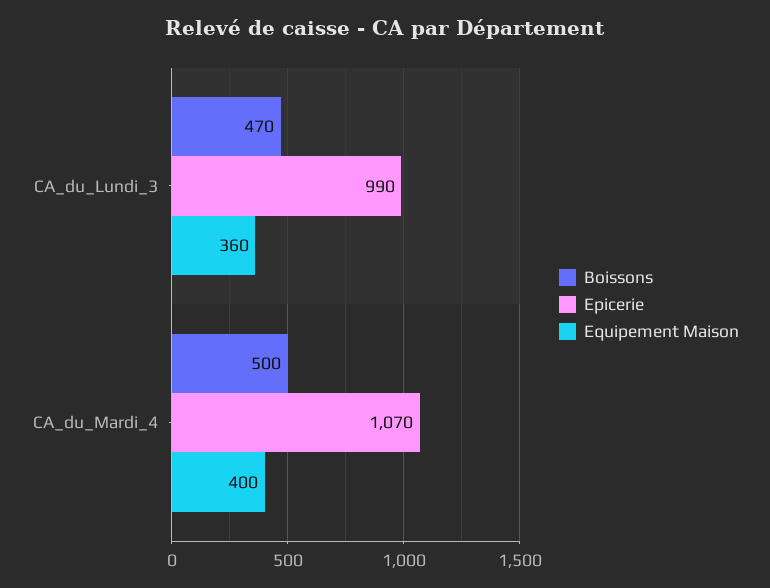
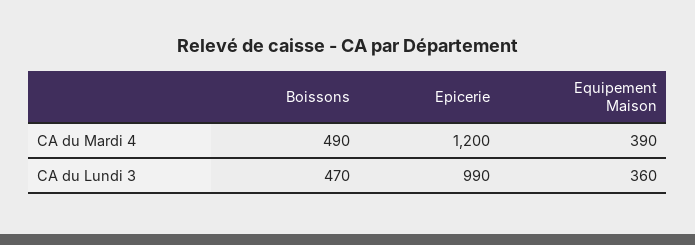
Boissons, CA_du_Mardi_4: 500 -> 490
Epicerie, CA_du_Mardi_4: 1070 -> 1200
Equipement Maison, CA_du_Mardi_4: 400 -> 390

